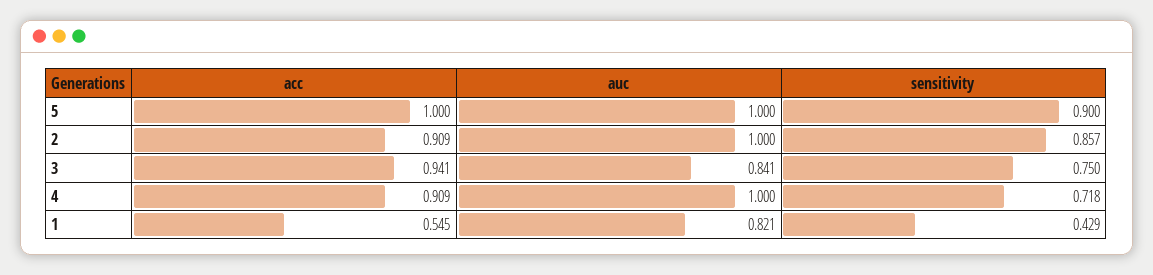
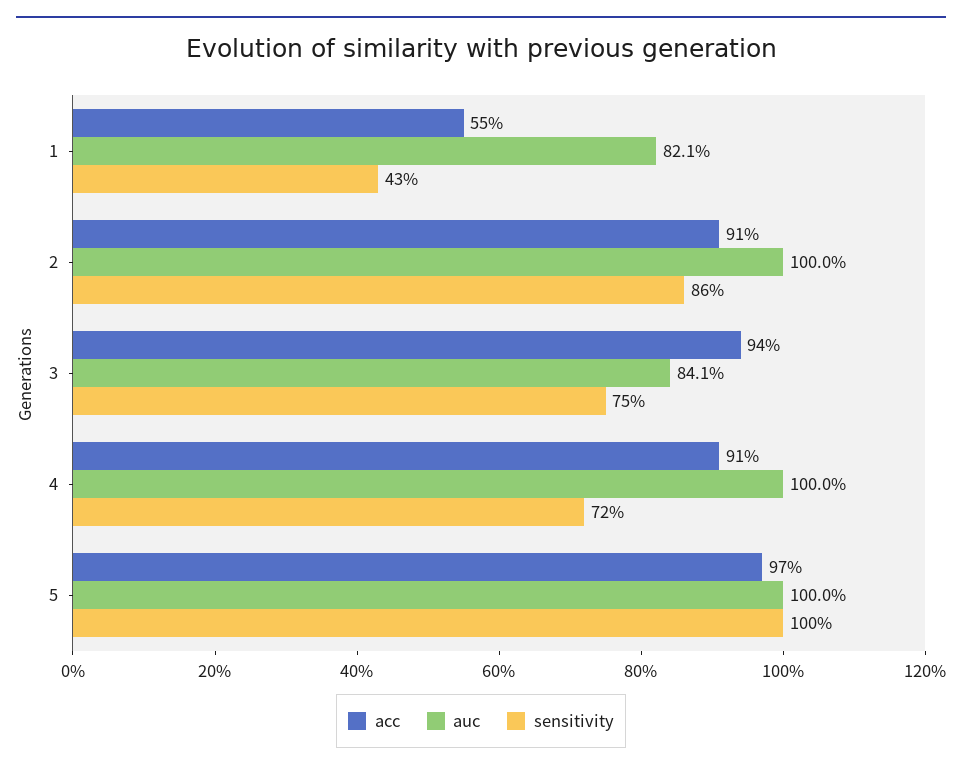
acc, 5: 1 -> 0.97
sensitivity, 5: 0.9 -> 1

